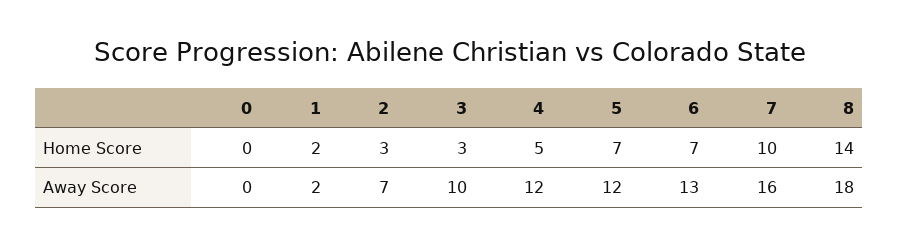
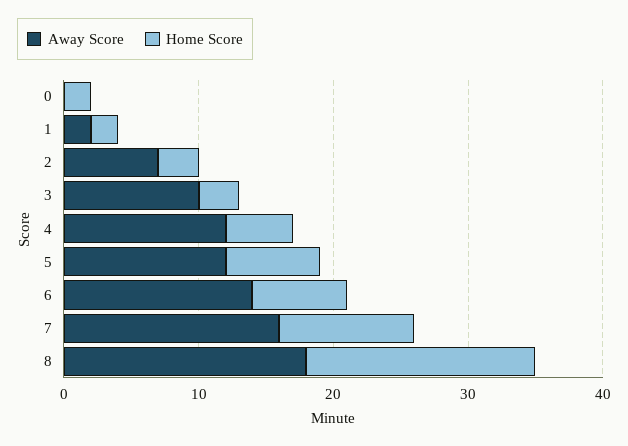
Home Score, 0: 0 -> 2
Home Score, 8: 14 -> 17
Away Score, 6: 13 -> 14

